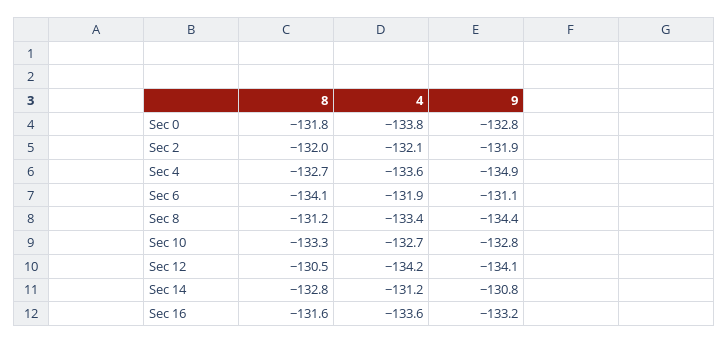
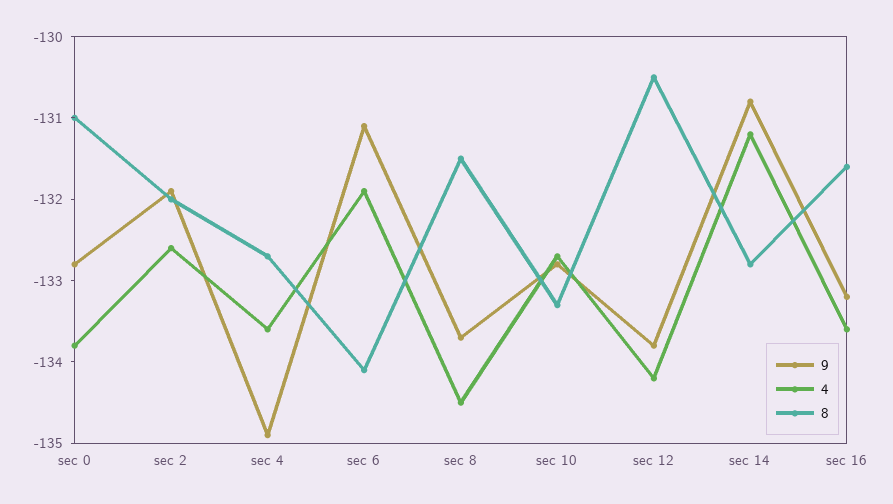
8, Sec 0: -131.8 -> -131
4, Sec 2: -132.1 -> -132.6
8, Sec 8: -131.2 -> -131.5
4, Sec 8: -133.4 -> -134.5
9, Sec 8: -134.4 -> -133.7
9, Sec 12: -134.1 -> -133.8

